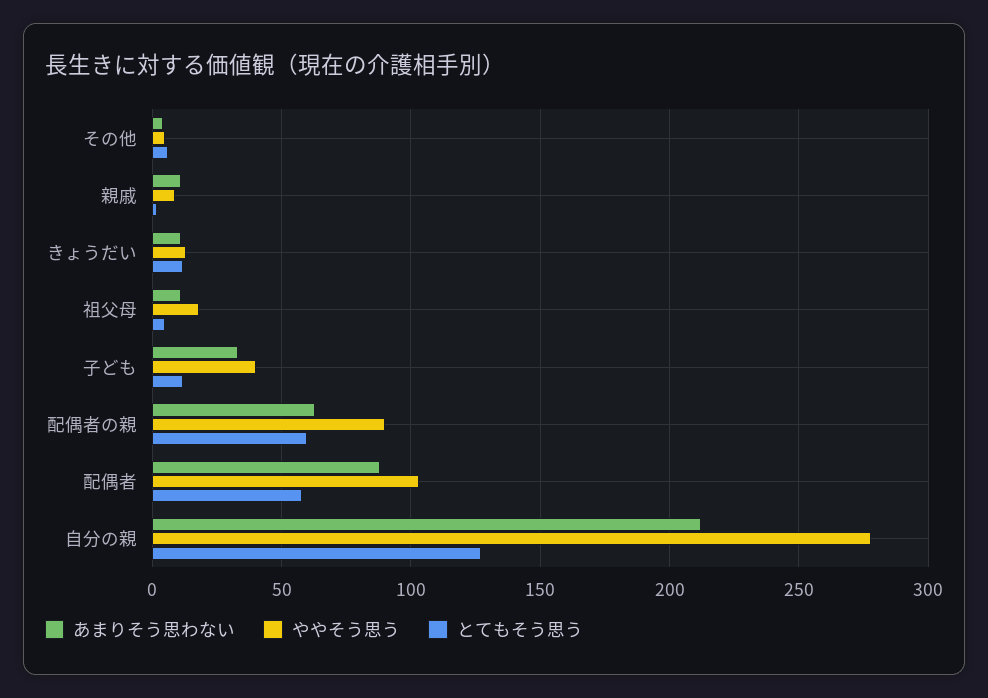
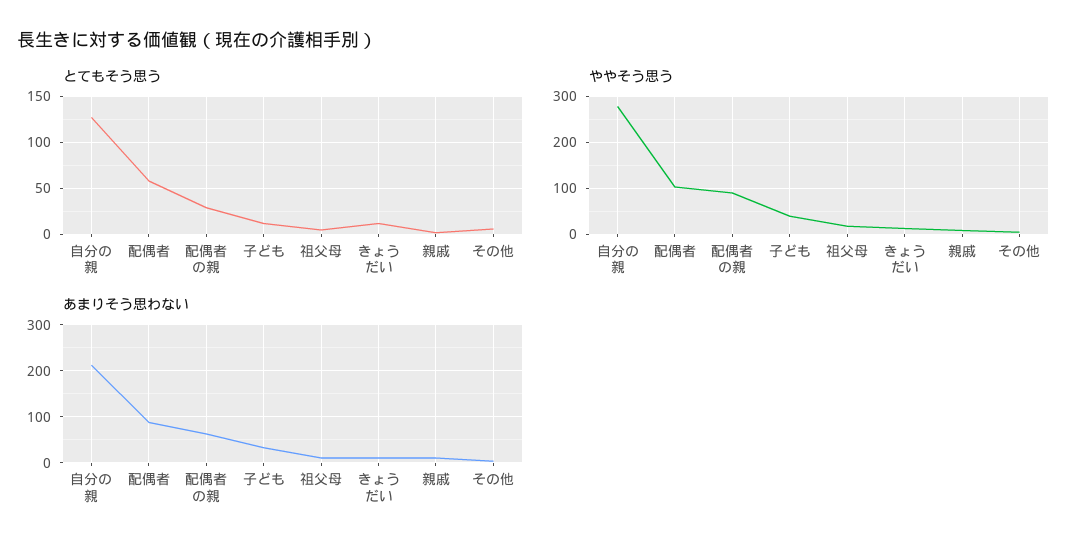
とてもそう思う, 配偶者の親: 60 -> 30

